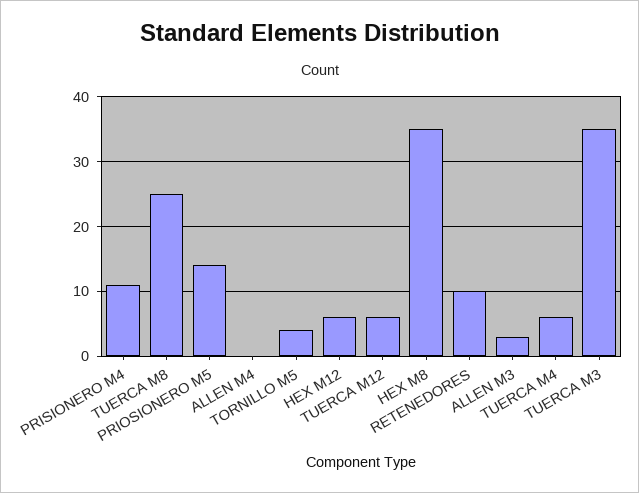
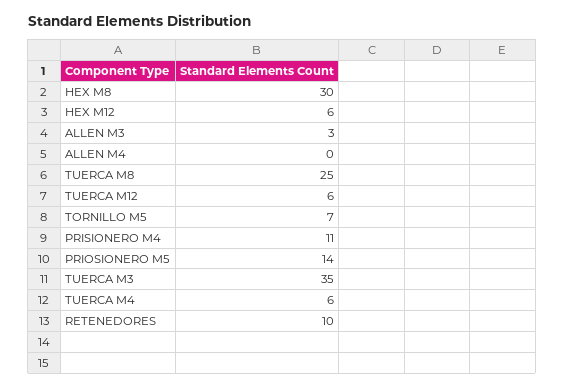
TORNILLO M5: 4 -> 7
HEX M8: 35 -> 30

